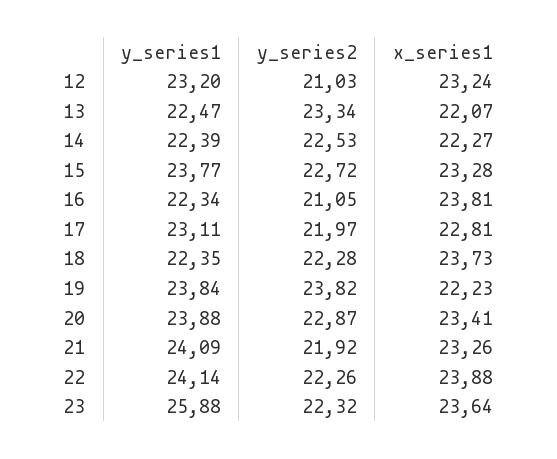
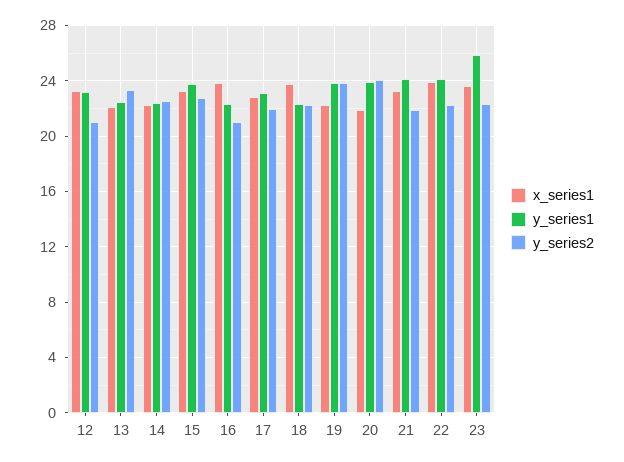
y_series2, 20: 22.87 -> 24
x_series1, 20: 23.41 -> 22

